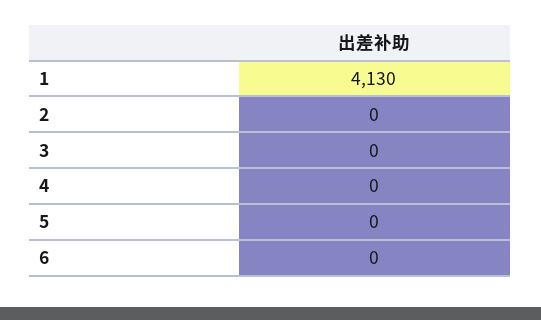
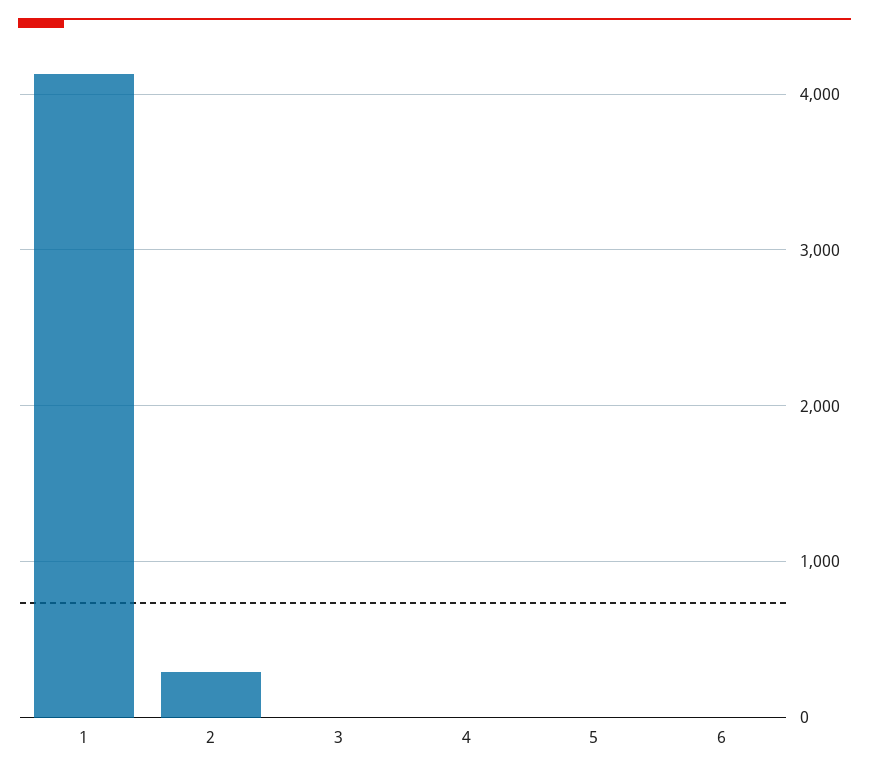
2: 0 -> 300

